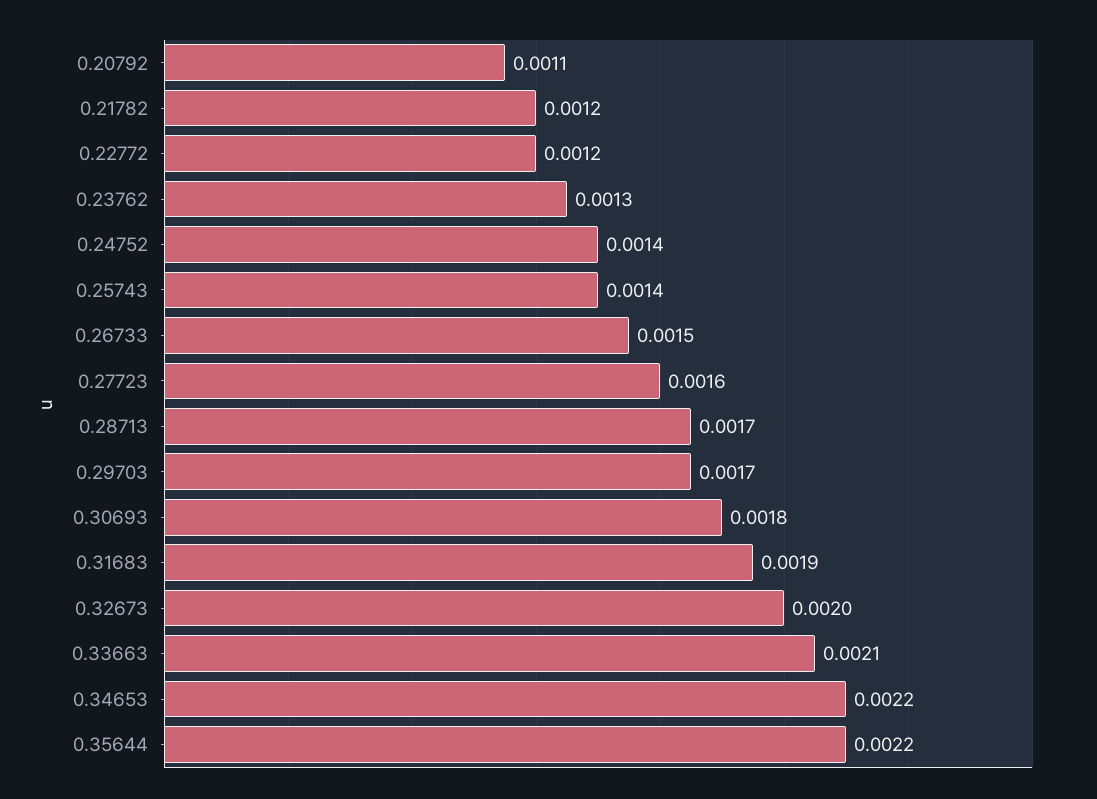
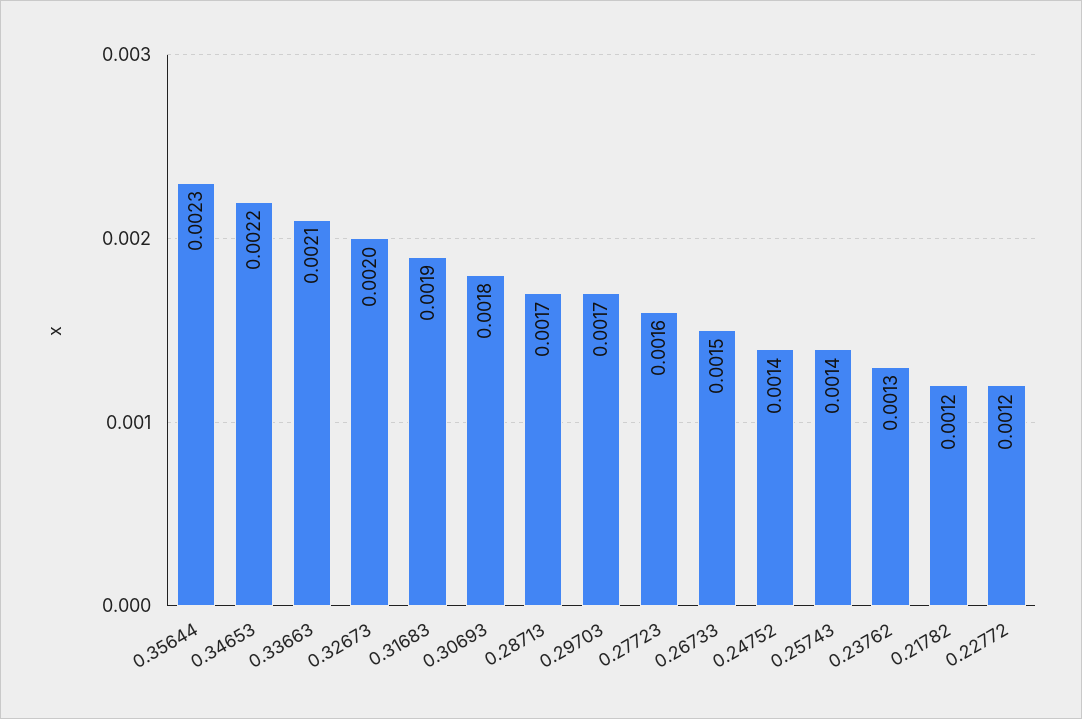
0.20792: 0.0011 -> none
0.35644: 0.0022 -> 0.0023

